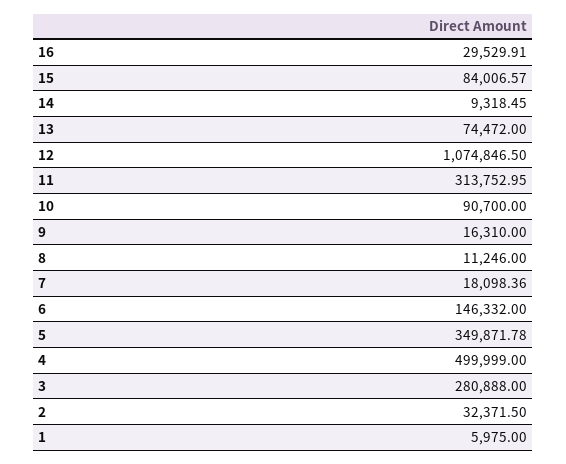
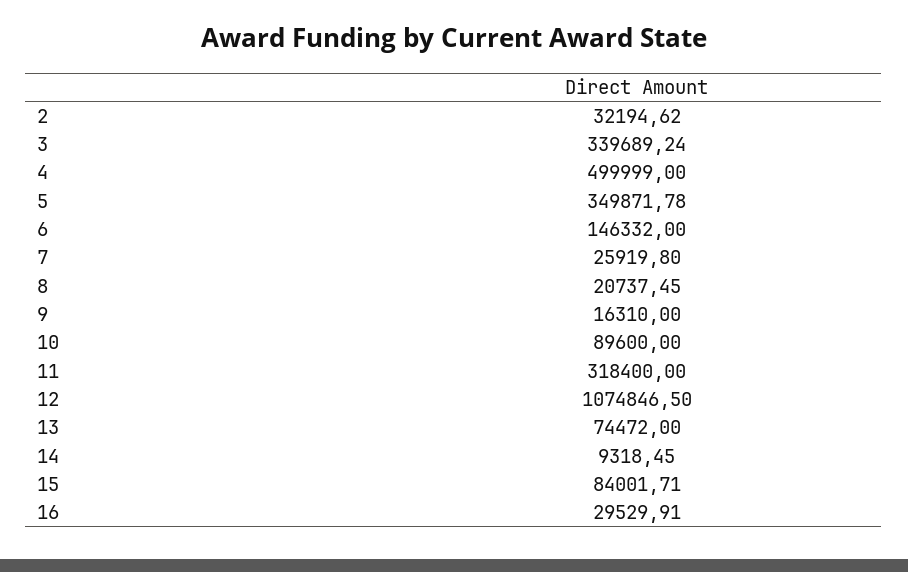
15: 84006.57 -> 84001.71
11: 313752.95 -> 318400
10: 90700 -> 89600
8: 11246 -> 20737.45
7: 18098.36 -> 25919.8
3: 280888 -> 339689.24
2: 32371.5 -> 32194.62
1: 5975 -> none

